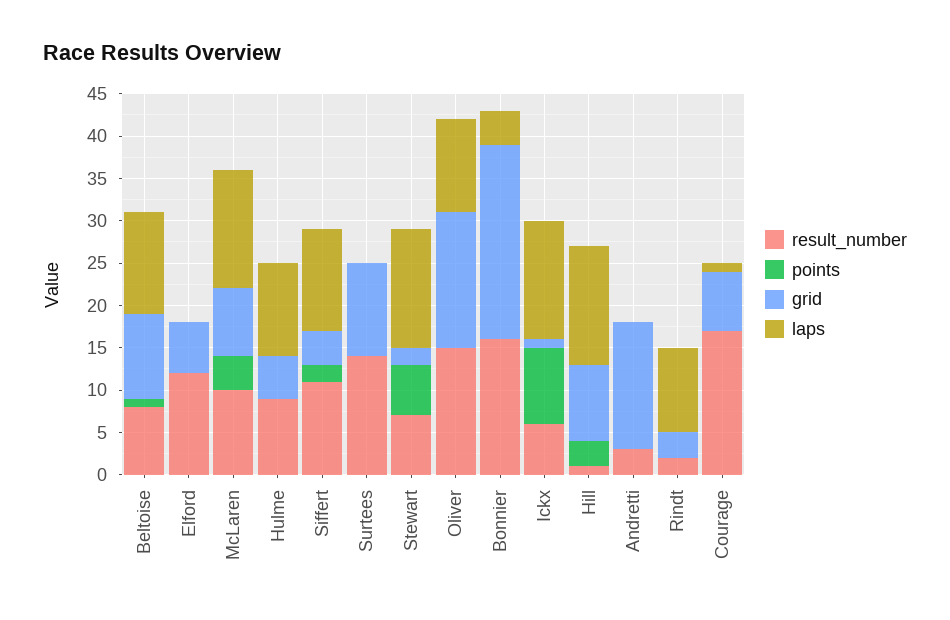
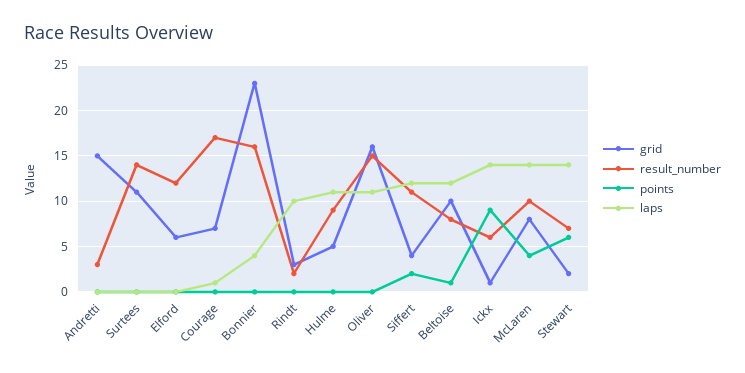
result_number, Hill: 1 -> none
points, Hill: 3 -> none
grid, Hill: 9 -> none
laps, Hill: 14 -> none

